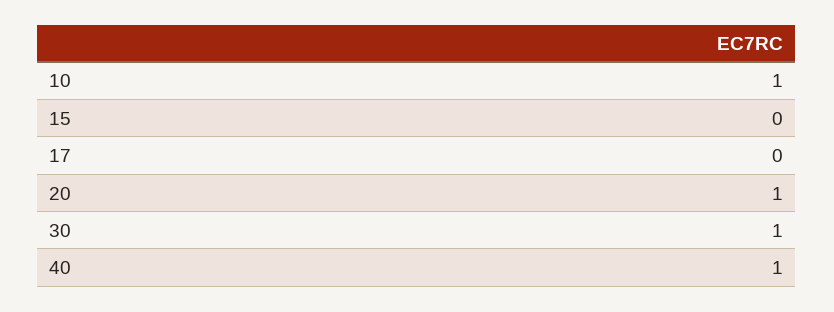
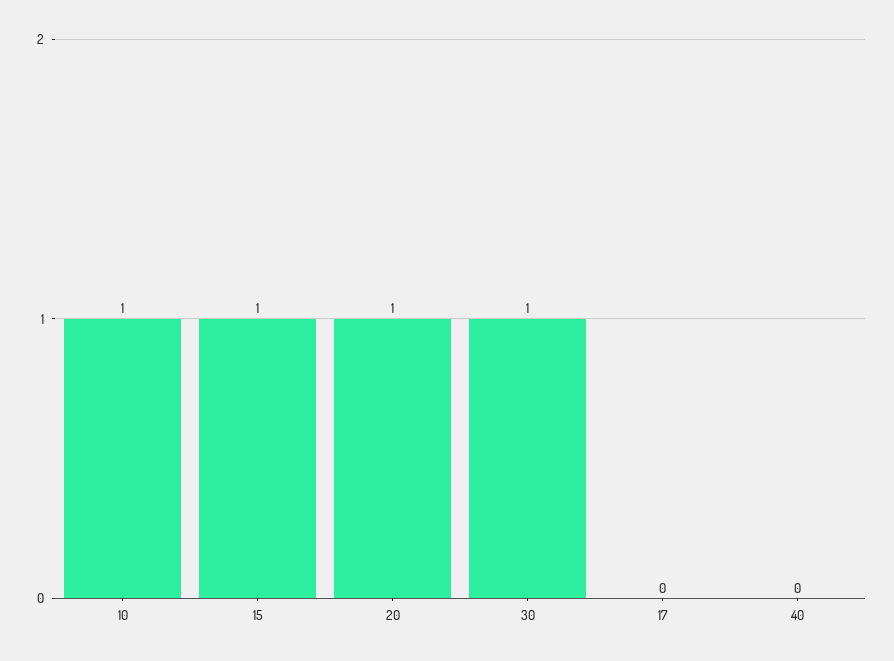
15: 0 -> 1
40: 1 -> 0

